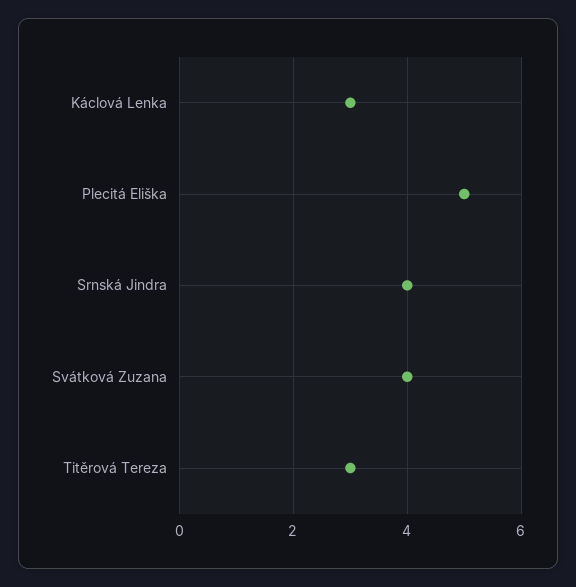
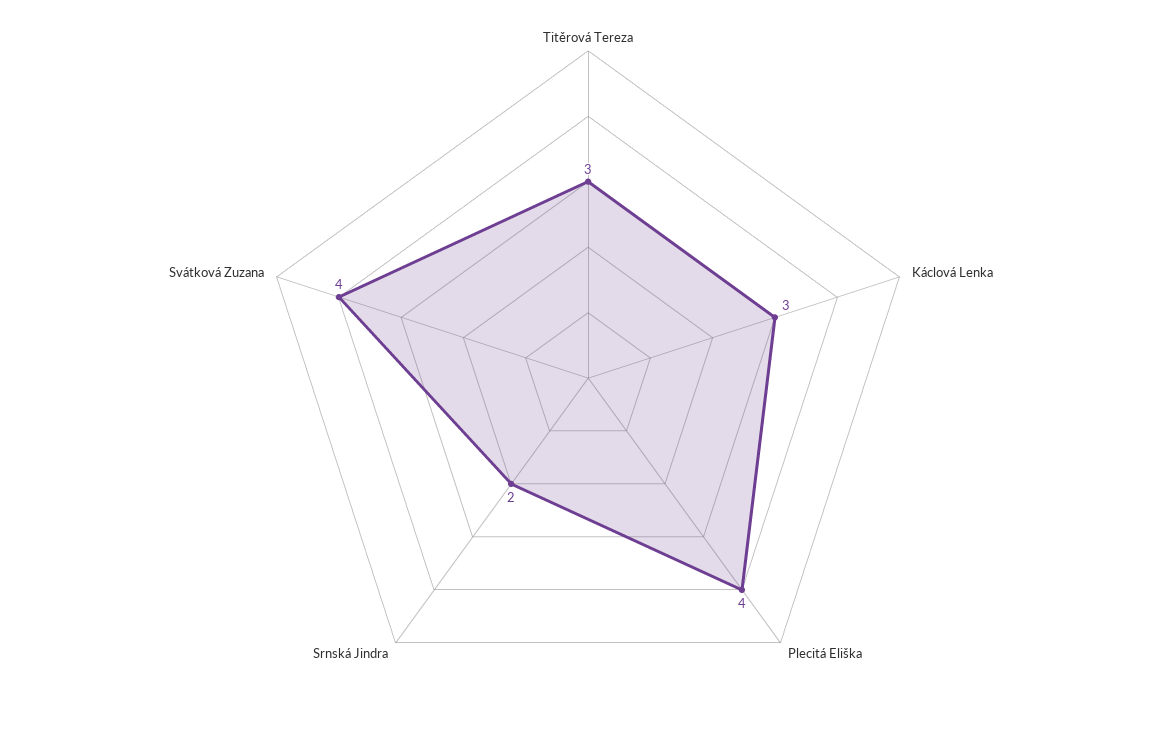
Plecitá Eliška: 5 -> 4
Srnská Jindra: 4 -> 2

